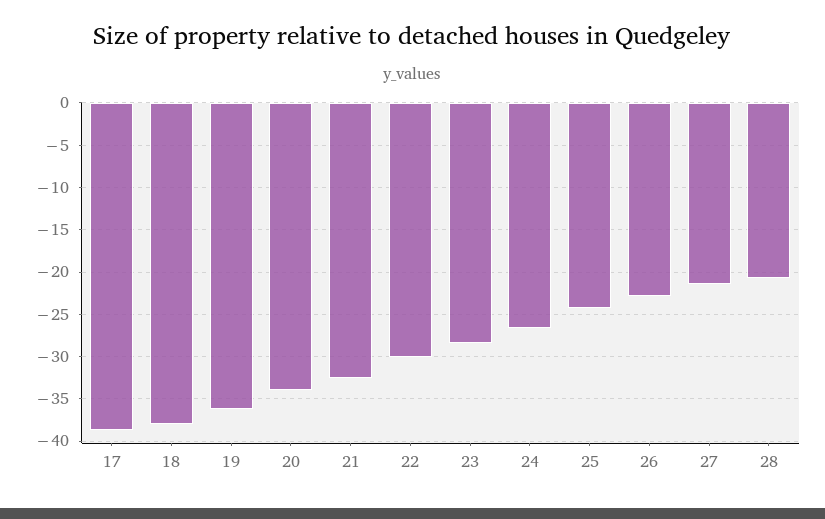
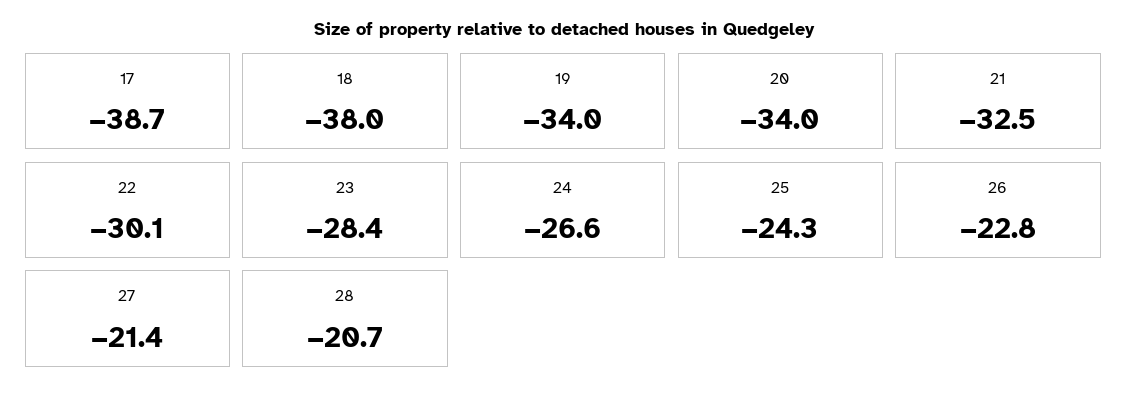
19: -36 -> -34

